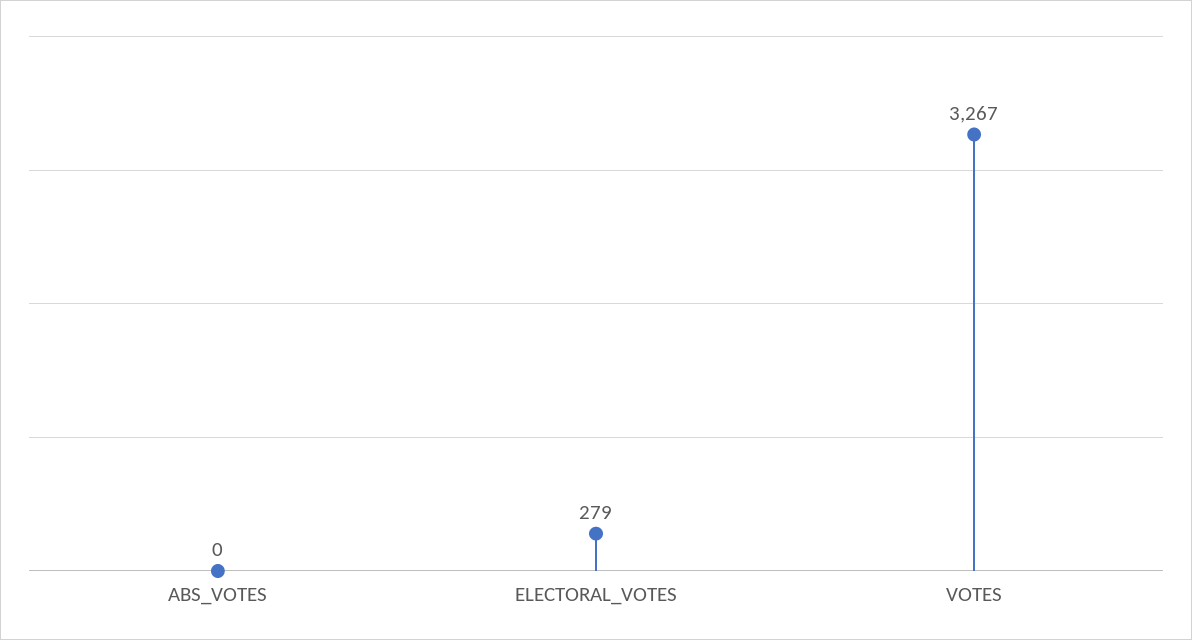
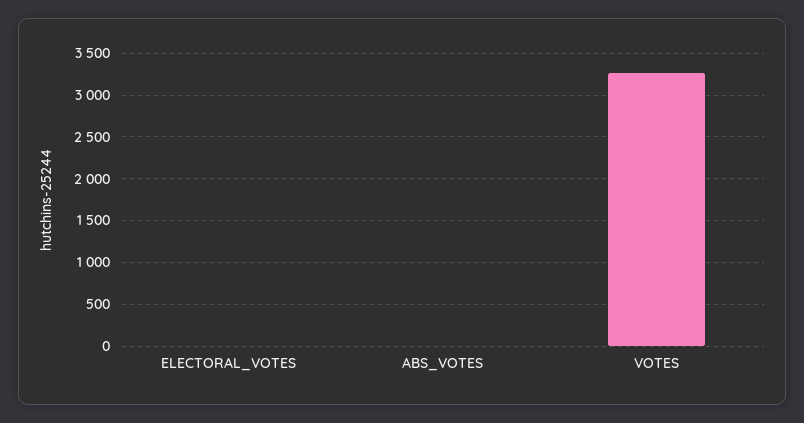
ELECTORAL_VOTES: 279 -> 0

